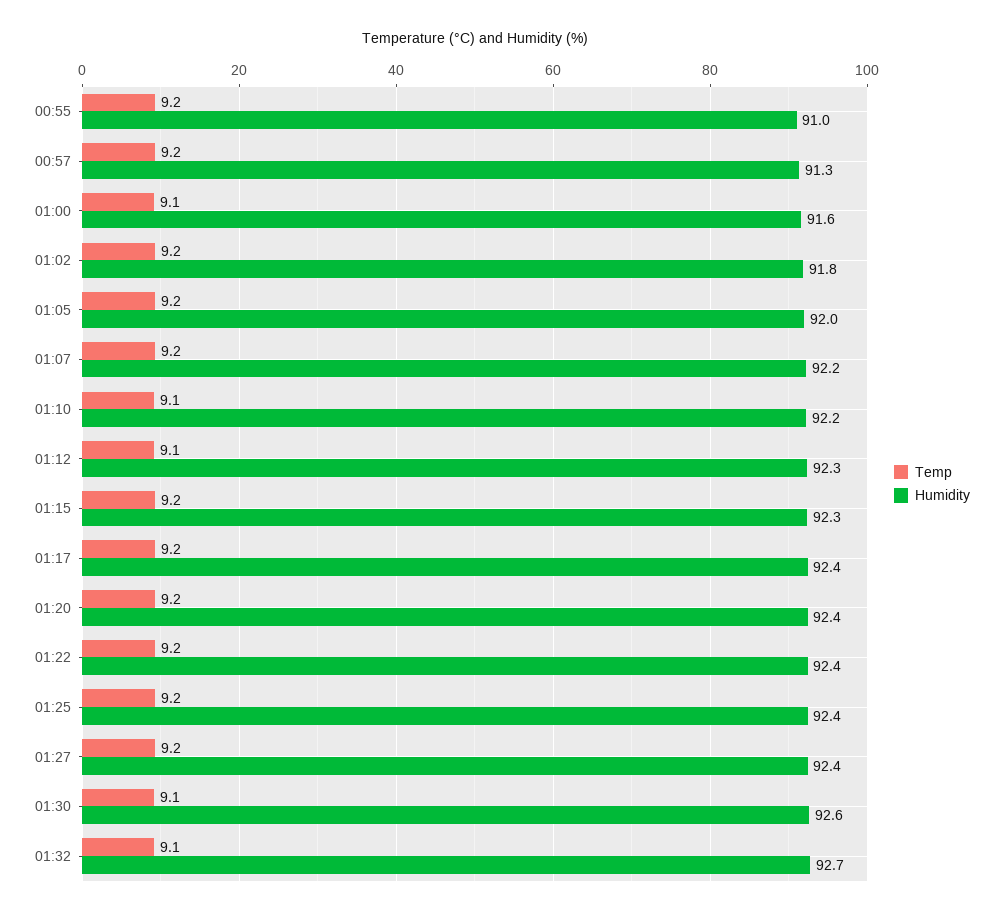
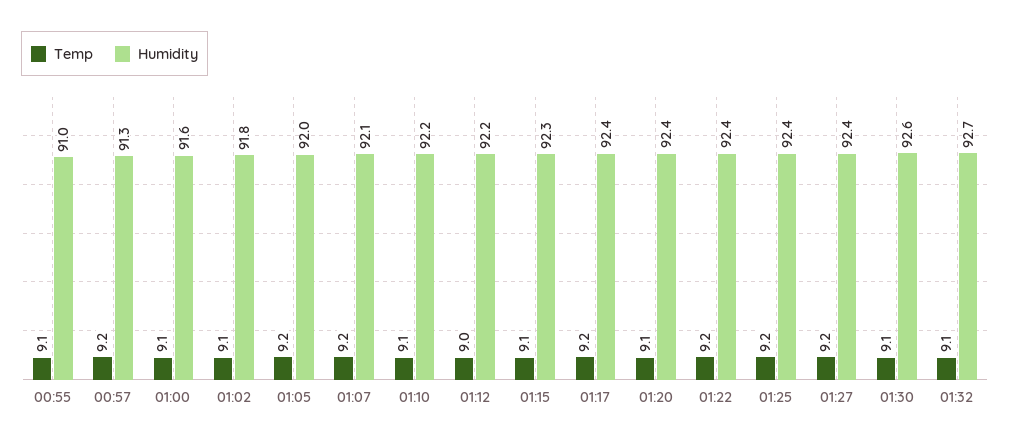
Temp, 00:55: 9.2 -> 9.1
Temp, 01:02: 9.2 -> 9.1
Humidity, 01:07: 92.2 -> 92.1
Temp, 01:12: 9.1 -> 9
Humidity, 01:12: 92.3 -> 92.2
Temp, 01:15: 9.2 -> 9.1
Temp, 01:20: 9.2 -> 9.1

